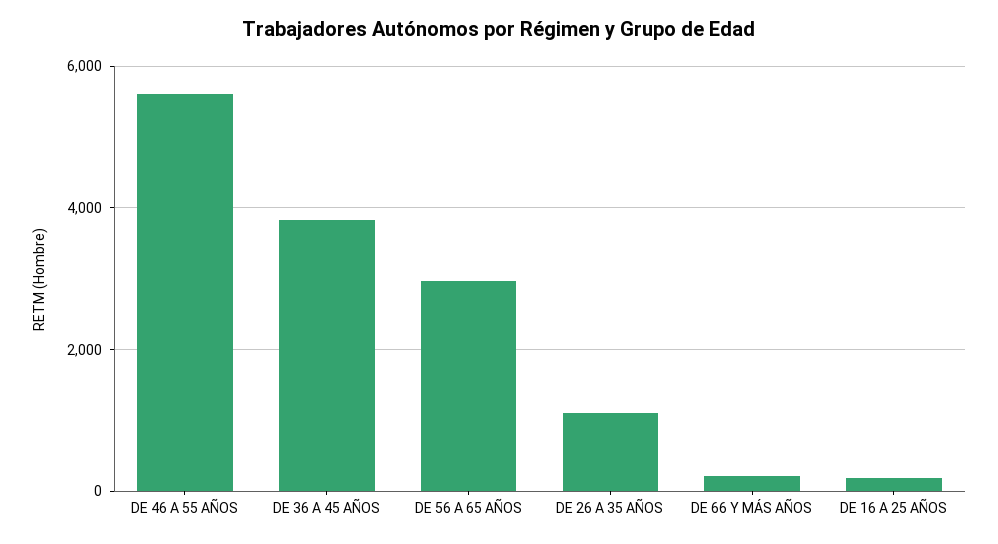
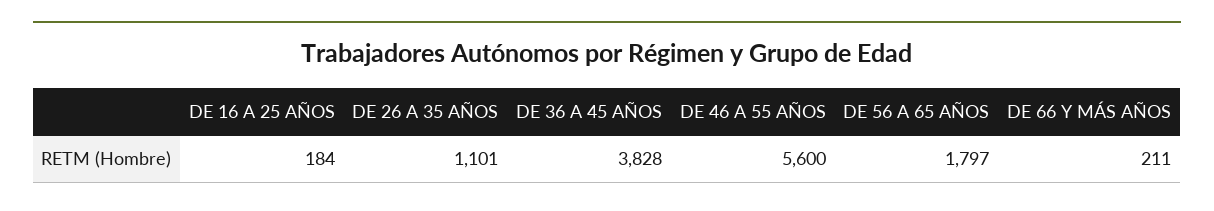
DE 56 A 65 AÑOS: 3000 -> 1797

